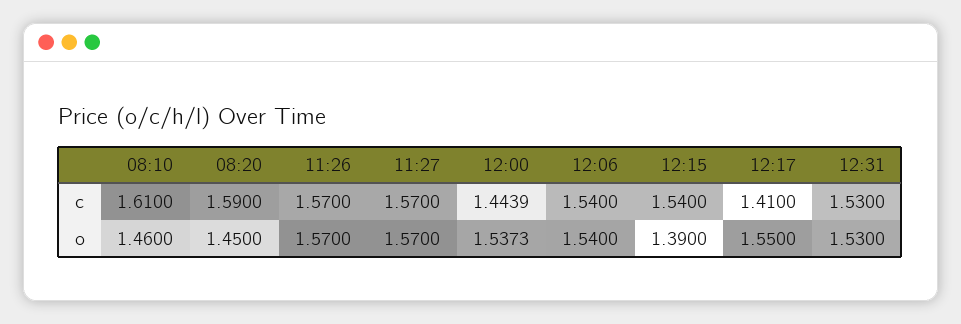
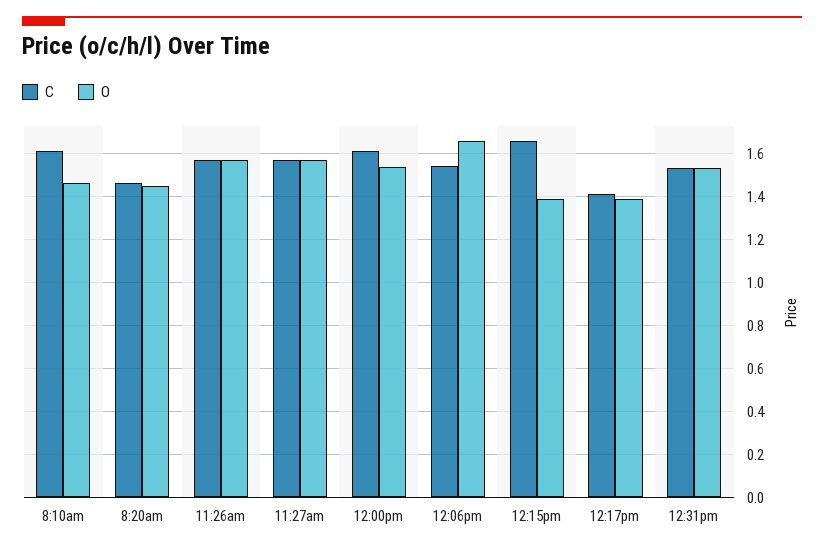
c, 08:20: 1.59 -> 1.45
c, 12:00: 1.4439 -> 1.6
c, 12:15: 1.54 -> 1.65
o, 12:06: 1.54 -> 1.65
o, 12:17: 1.55 -> 1.4

